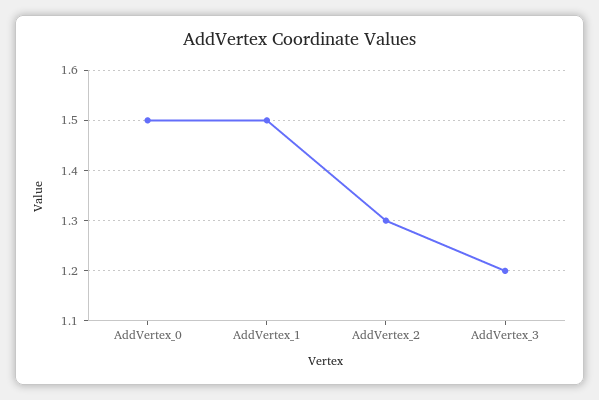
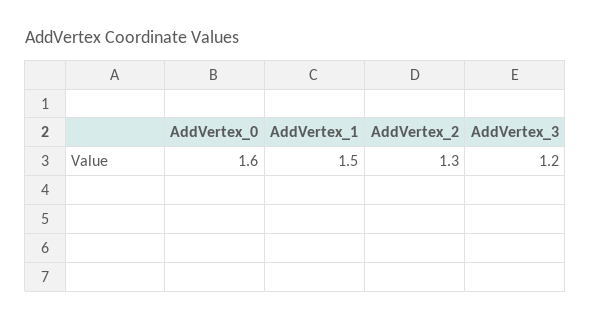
AddVertex_0: 1.5 -> 1.6

